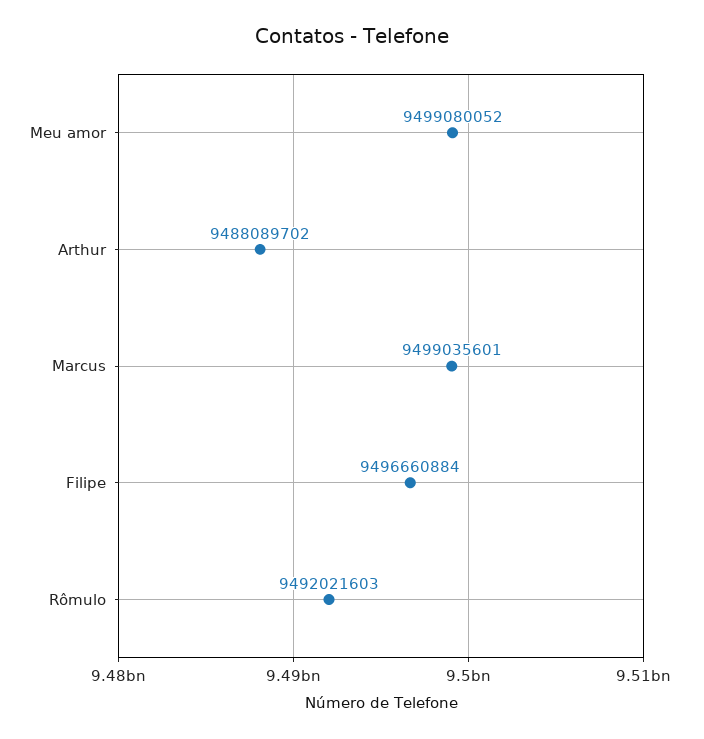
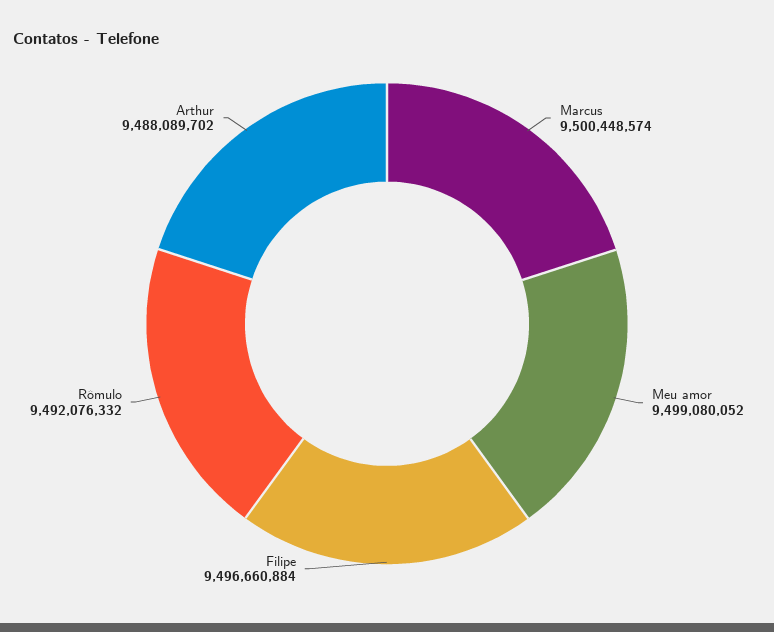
Marcus: 9499035601 -> 9500448574
Rômulo: 9492021603 -> 9492076332

